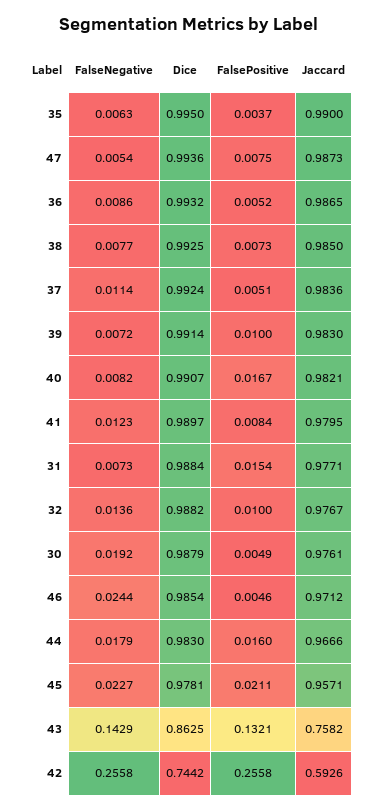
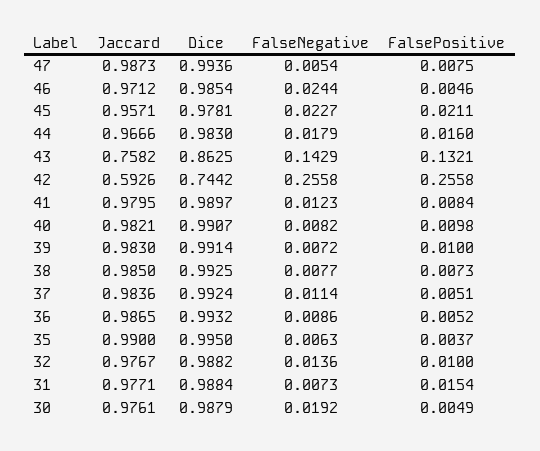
FalsePositive, 40: 0.0167 -> 0.0098

